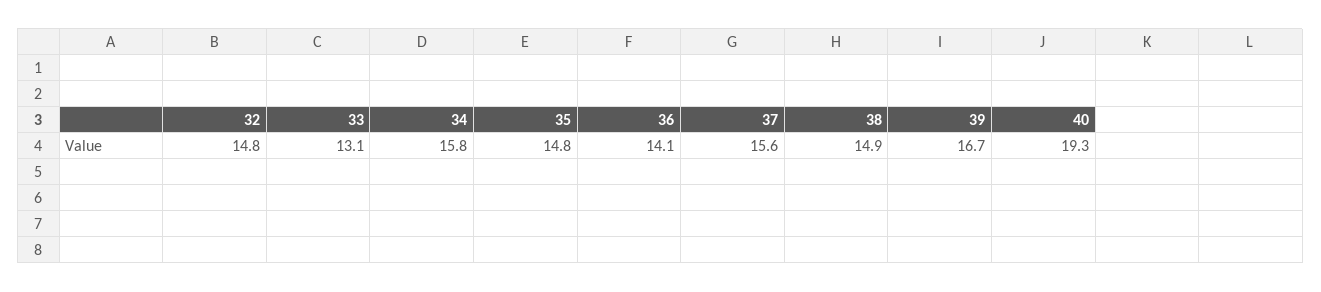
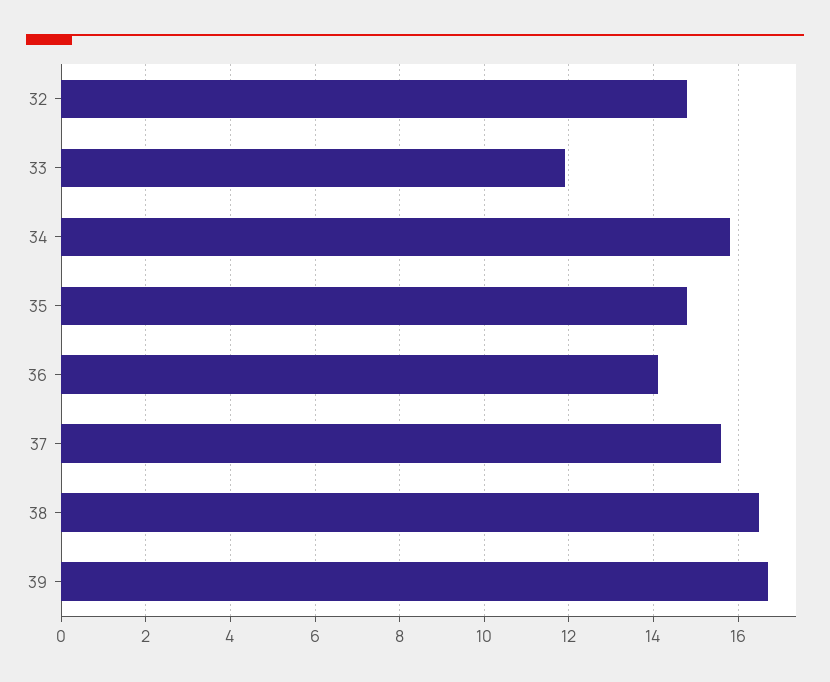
33: 13.1 -> 12
38: 14.9 -> 16.5
40: 19.3 -> none

